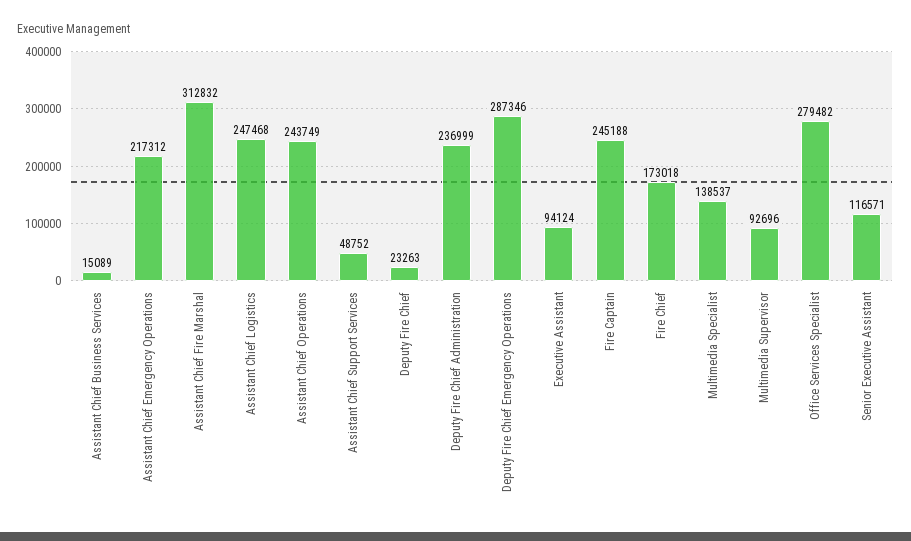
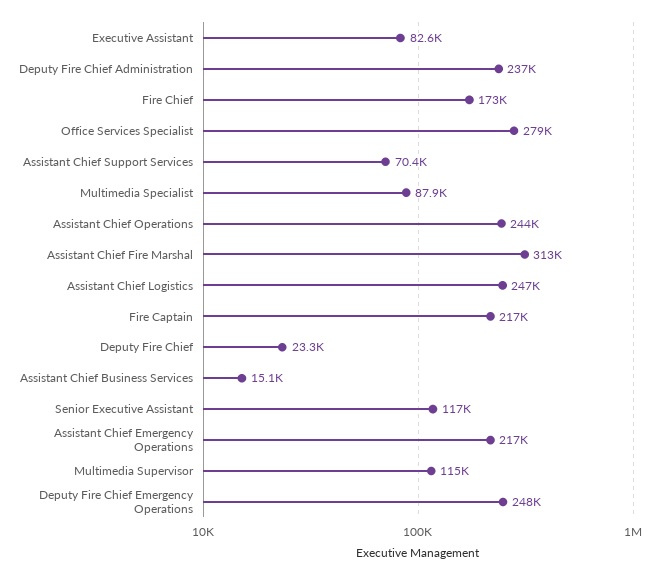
Assistant Chief Support Services: 48752 -> 70400
Deputy Fire Chief Emergency Operations: 287346 -> 248000
Executive Assistant: 94124 -> 82600
Fire Captain: 245188 -> 217000
Multimedia Specialist: 138537 -> 87900
Multimedia Supervisor: 92696 -> 115000

